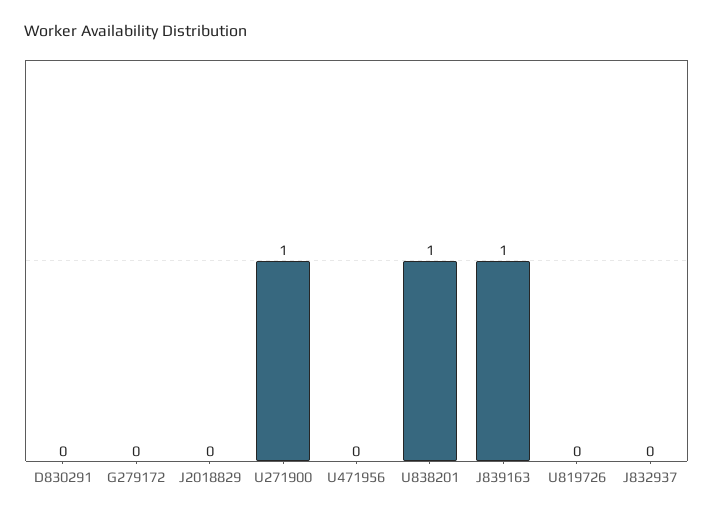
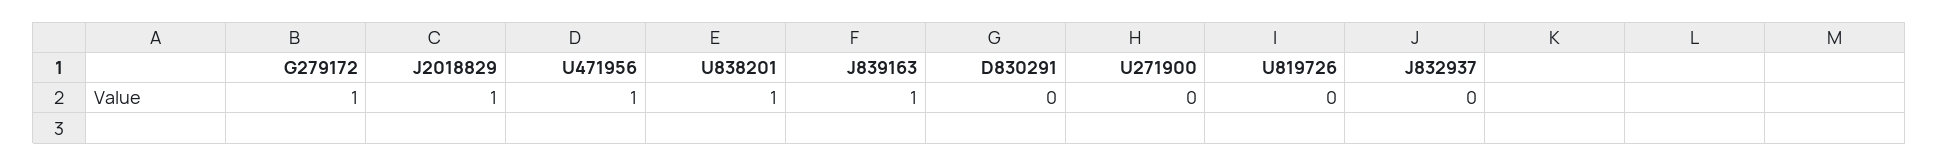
G279172: 0 -> 1
J2018829: 0 -> 1
U271900: 1 -> 0
U471956: 0 -> 1

